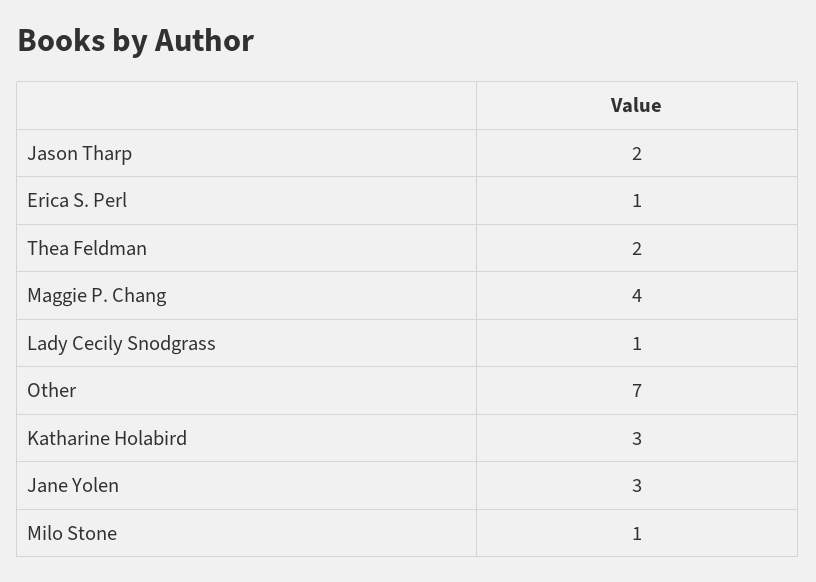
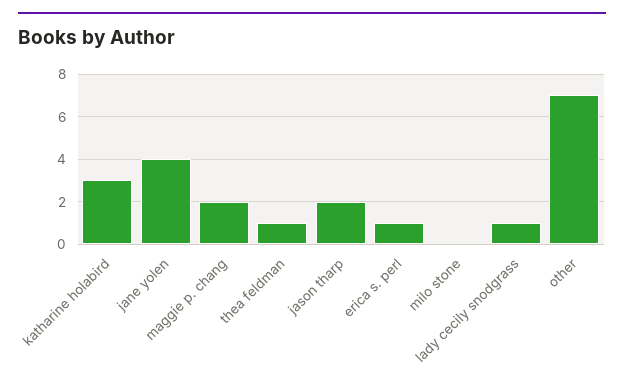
Thea Feldman: 2 -> 1
Maggie P. Chang: 4 -> 2
Jane Yolen: 3 -> 4
Milo Stone: 1 -> 0

